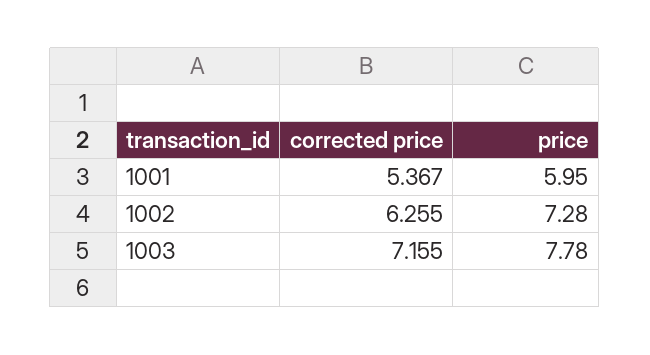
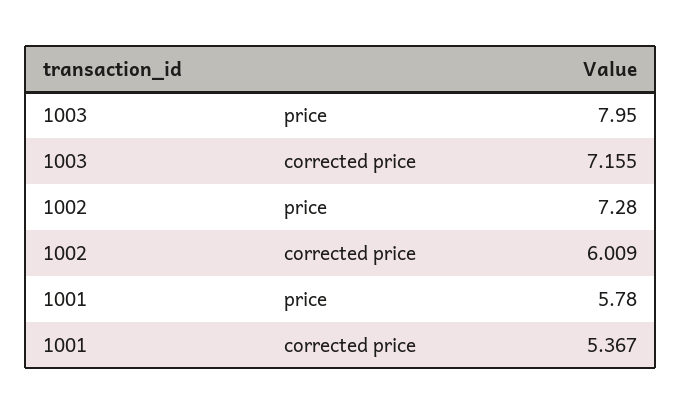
price, 1001: 5.95 -> 5.78
corrected price, 1002: 6.255 -> 6.009
price, 1003: 7.78 -> 7.95

